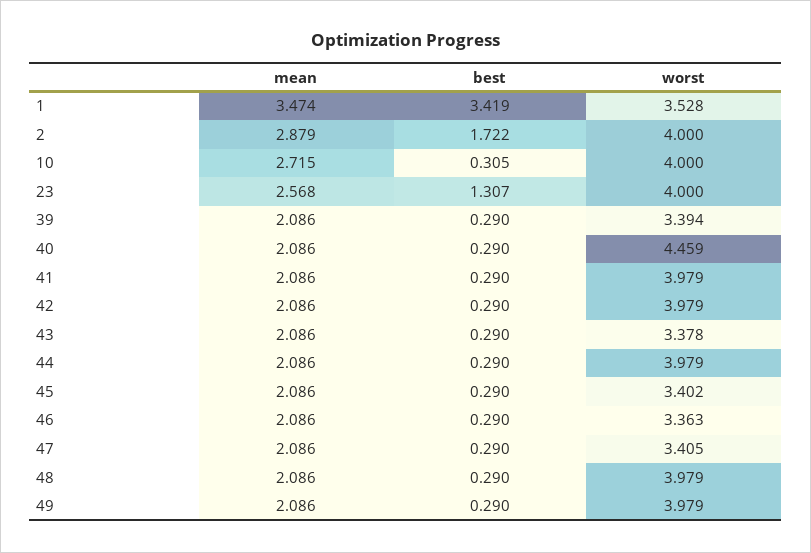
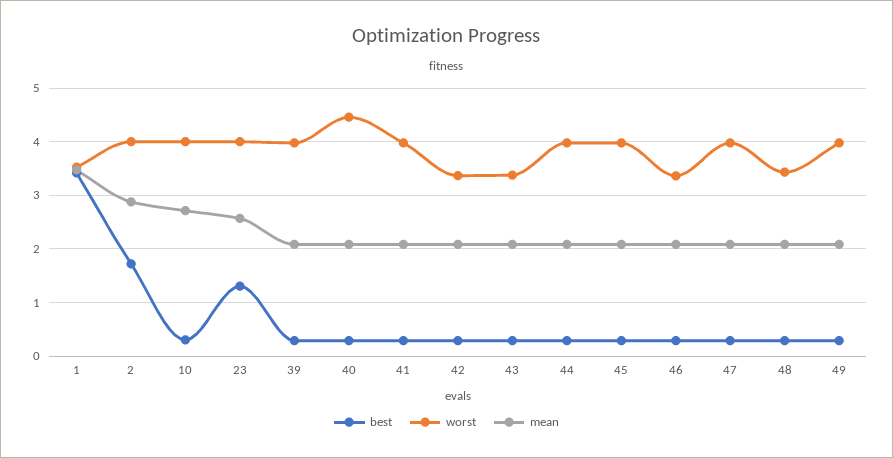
worst, 39: 3.394 -> 4
worst, 42: 3.979 -> 3.4
worst, 45: 3.402 -> 4
worst, 47: 3.405 -> 4
worst, 48: 3.979 -> 3.4

